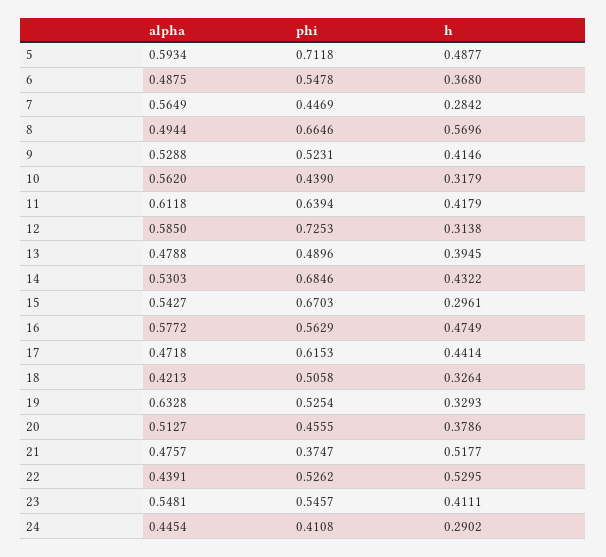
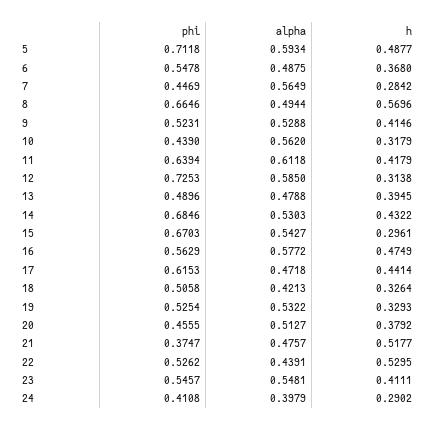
alpha, 19: 0.6328 -> 0.5322
h, 20: 0.3786 -> 0.3792
alpha, 24: 0.4454 -> 0.3979

